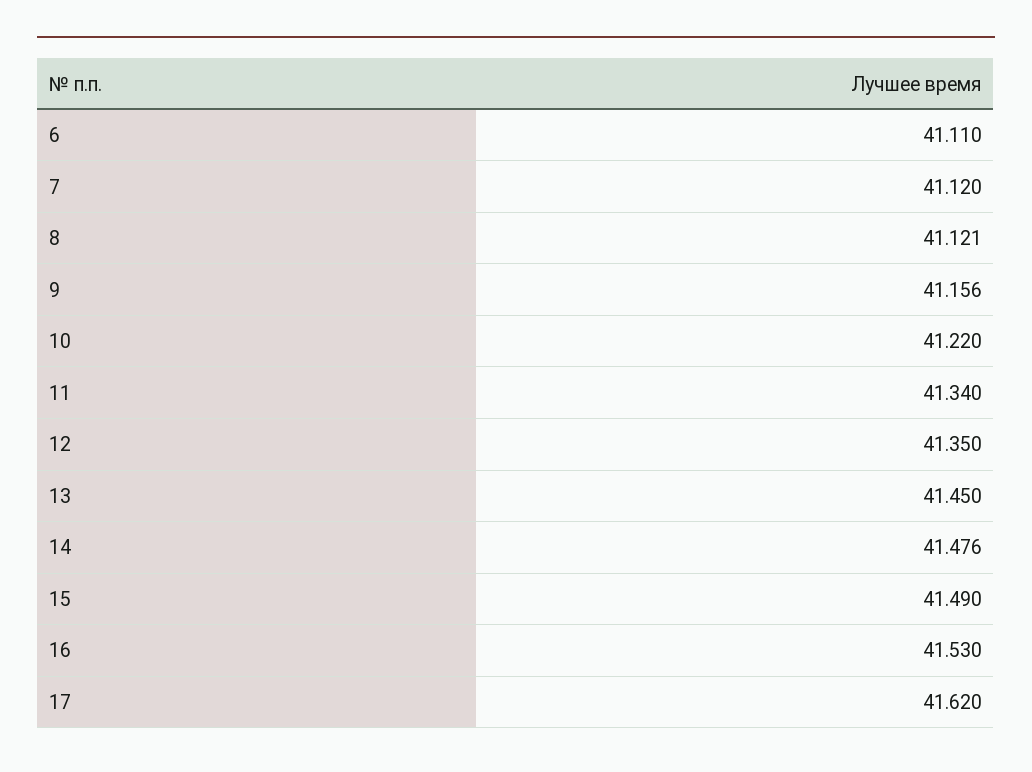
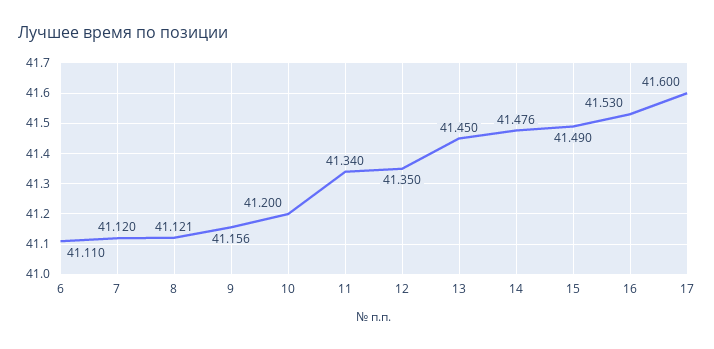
10: 41.22 -> 41.2
17: 41.62 -> 41.6

